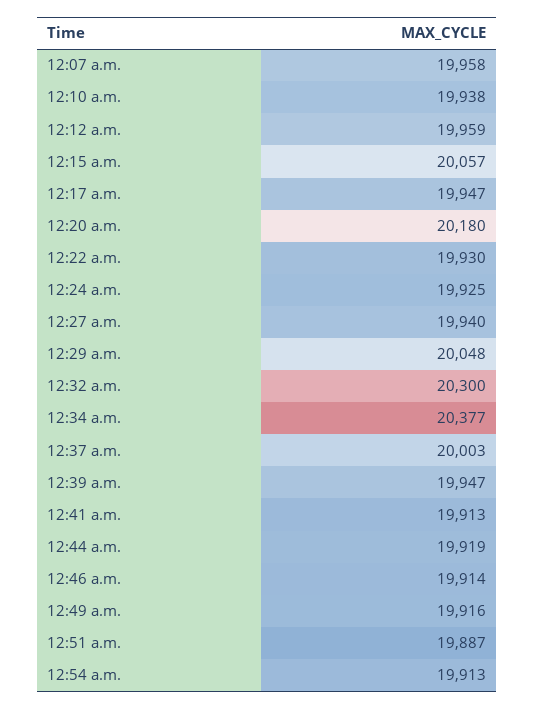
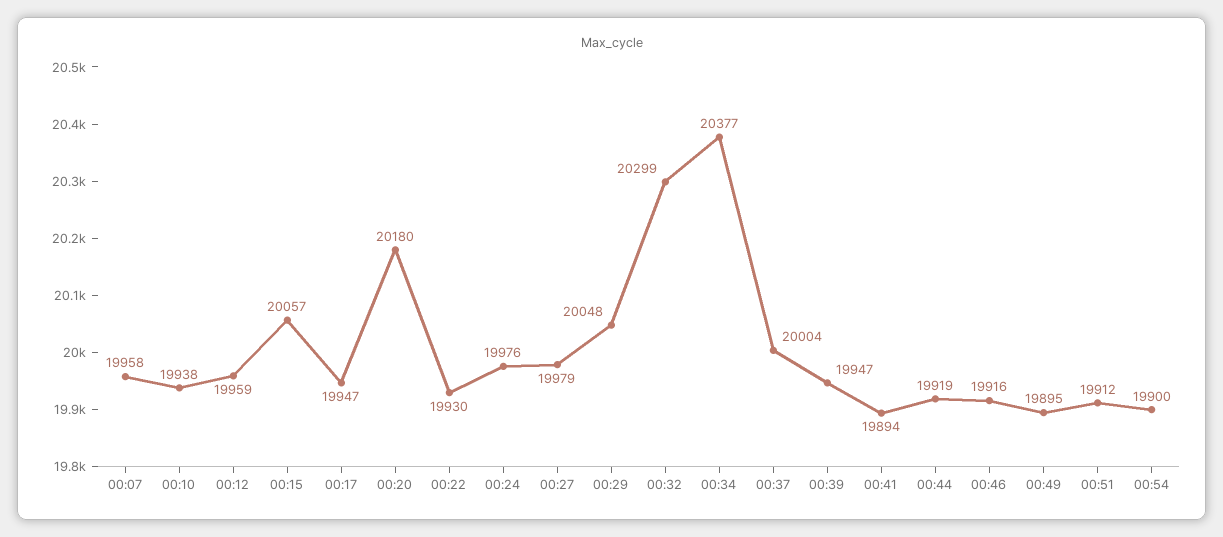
12:24 a.m.: 19925 -> 19976
12:27 a.m.: 19940 -> 19979
12:32 a.m.: 20300 -> 20299
12:37 a.m.: 20003 -> 20004
12:41 a.m.: 19913 -> 19894
12:46 a.m.: 19914 -> 19916
12:49 a.m.: 19916 -> 19895
12:51 a.m.: 19887 -> 19912
12:54 a.m.: 19913 -> 19900

